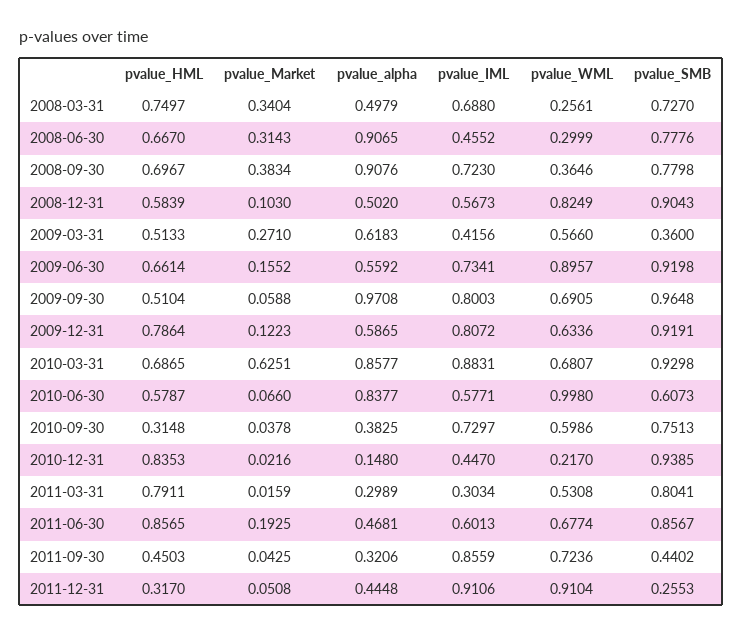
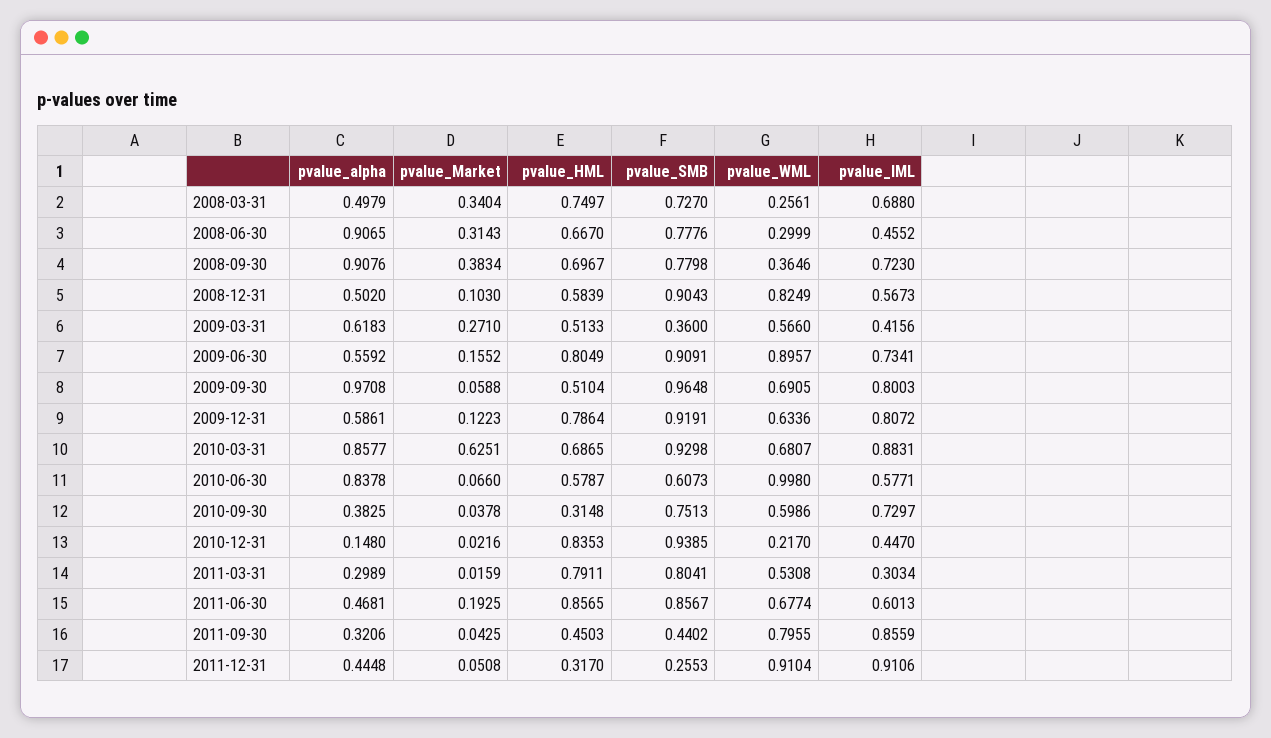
pvalue_HML, 2009-06-30: 0.6614 -> 0.8049
pvalue_SMB, 2009-06-30: 0.9198 -> 0.9091
pvalue_alpha, 2009-12-31: 0.5865 -> 0.5861
pvalue_alpha, 2010-06-30: 0.8377 -> 0.8378
pvalue_WML, 2011-09-30: 0.7236 -> 0.7955

